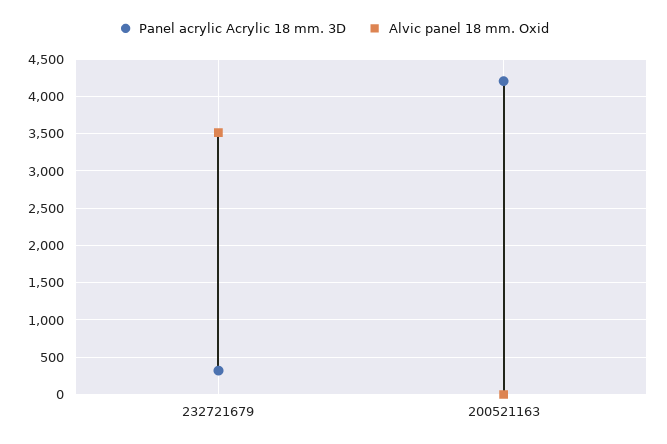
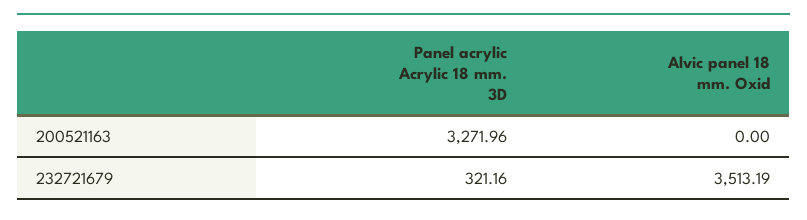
Panel acrylic Acrylic 18 mm. 3D, 200521163: 4200 -> 3271.96

